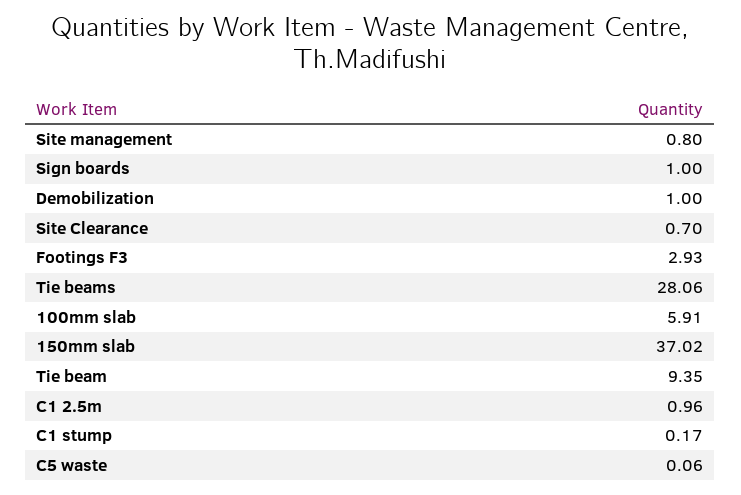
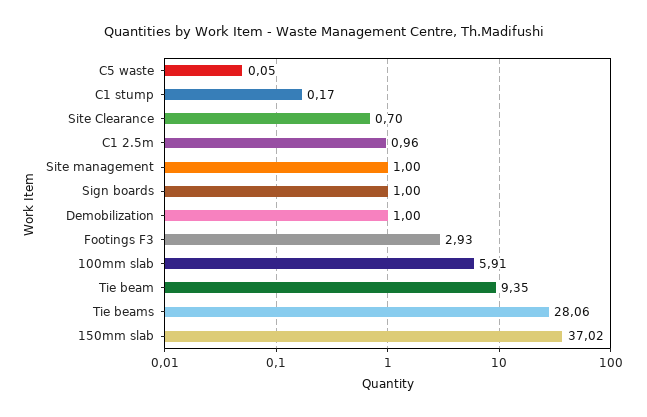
Site management: 0.8 -> 1
C5 waste: 0.06 -> 0.05

